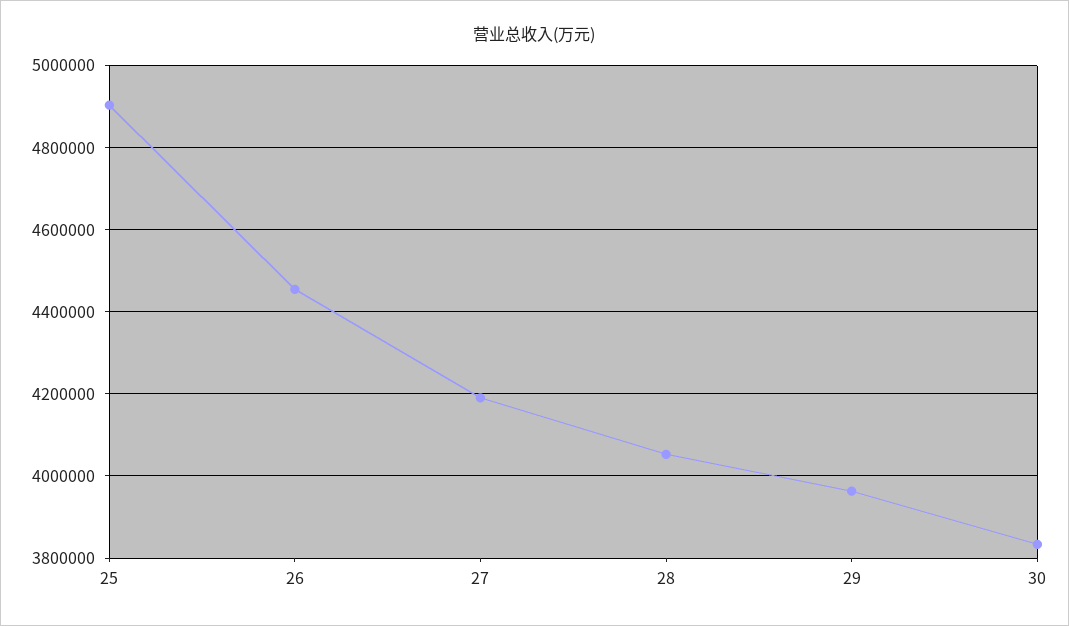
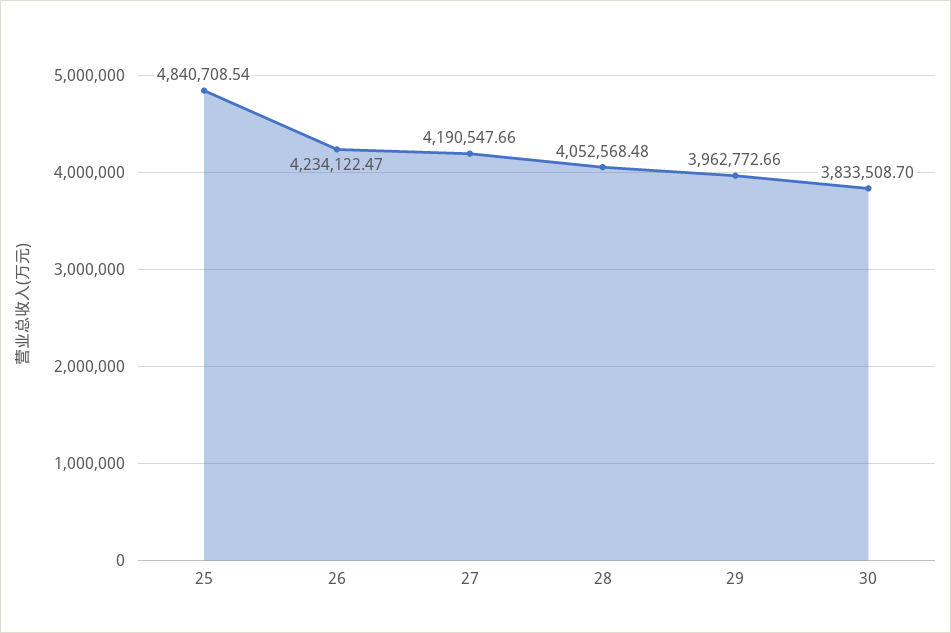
25: 4900000 -> 4840708.54
26: 4460000 -> 4234122.47

